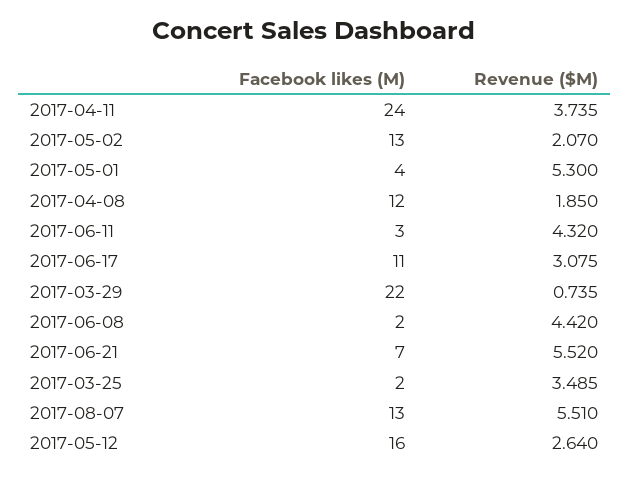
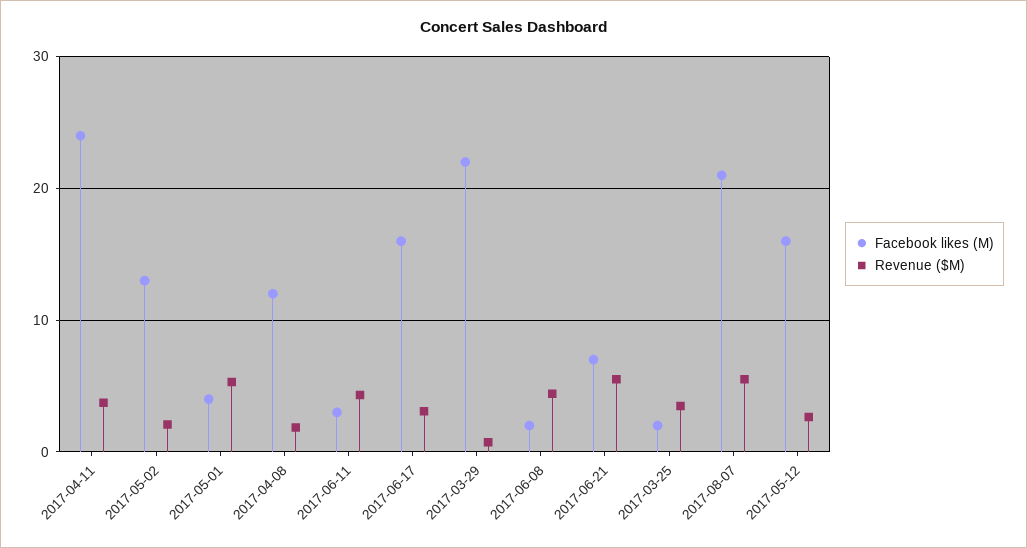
Facebook likes (M), 2017-06-17: 11 -> 16
Facebook likes (M), 2017-08-07: 13 -> 21

